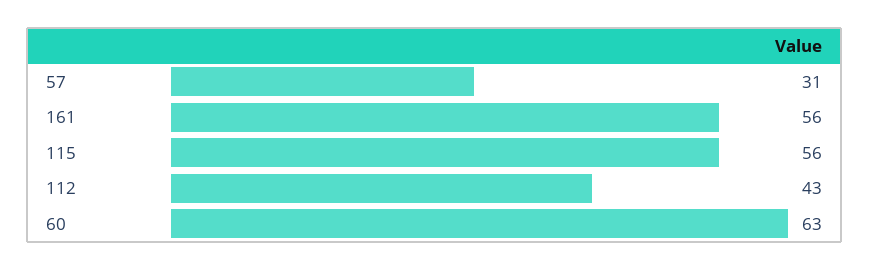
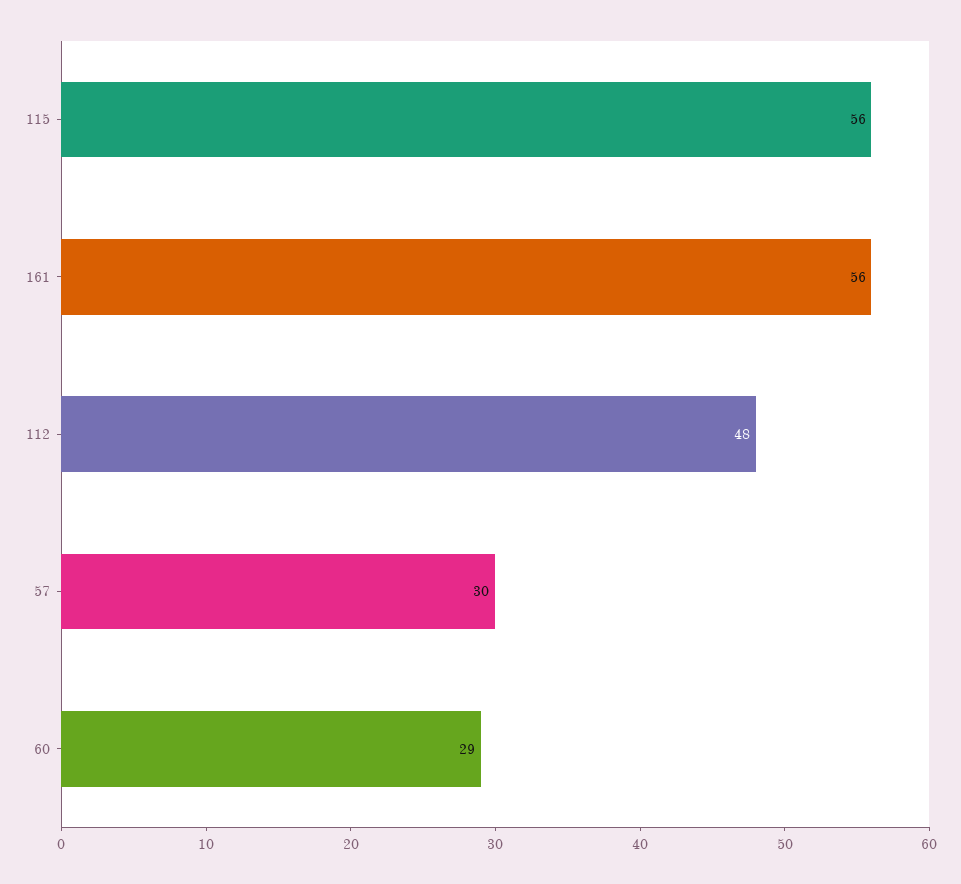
57: 31 -> 30
112: 43 -> 48
60: 63 -> 29

